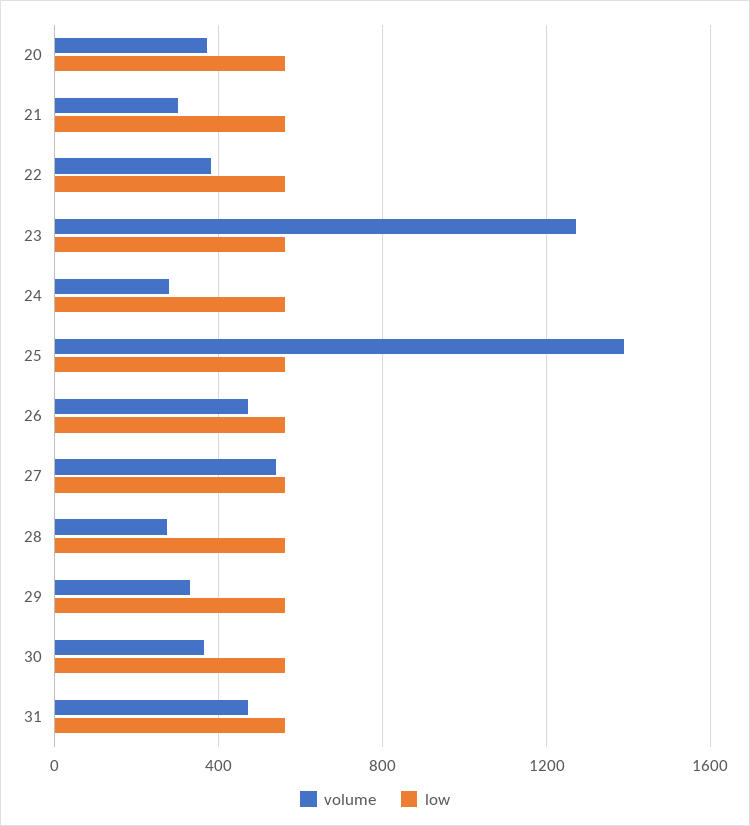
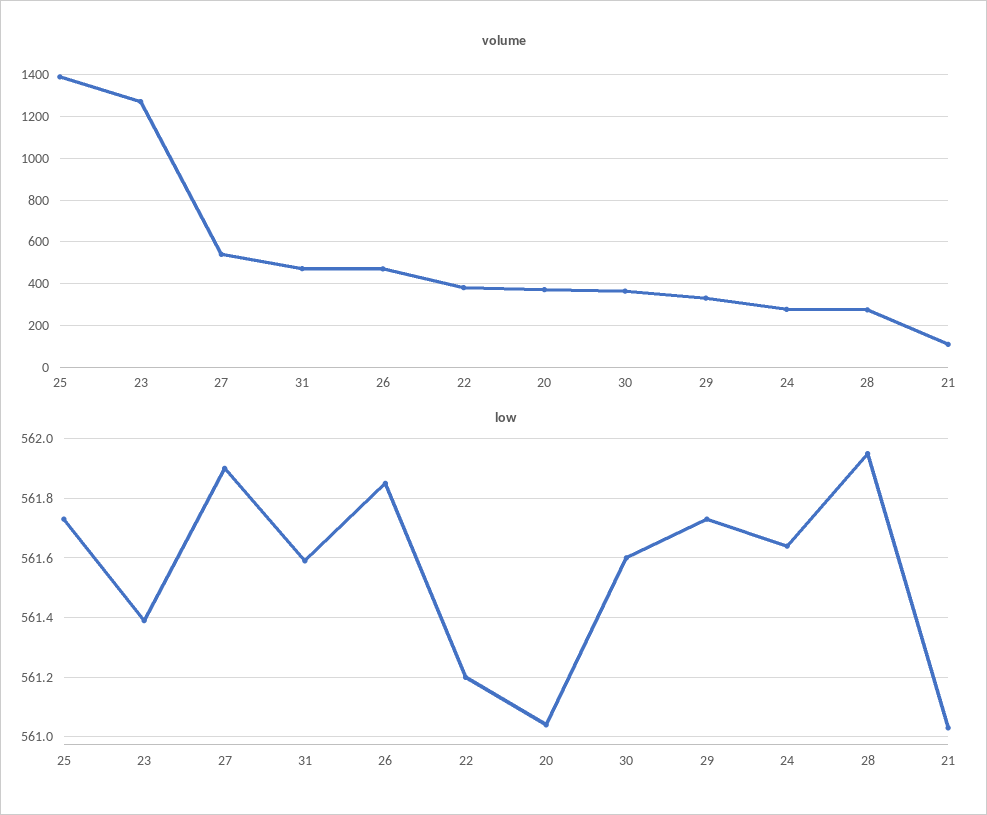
volume, 21: 300 -> 100

